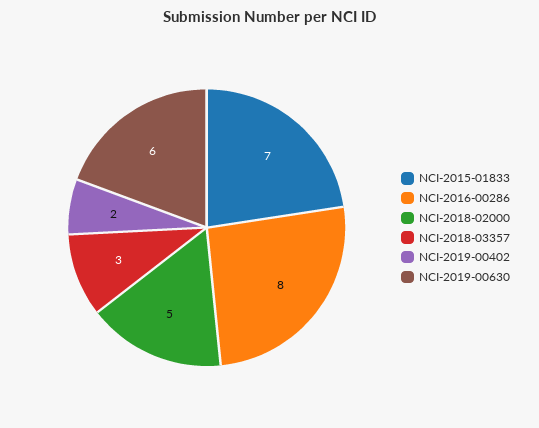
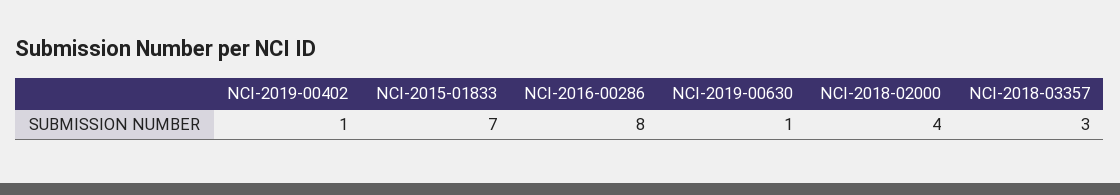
NCI-2018-02000: 5 -> 4
NCI-2019-00402: 2 -> 1
NCI-2019-00630: 6 -> 1

